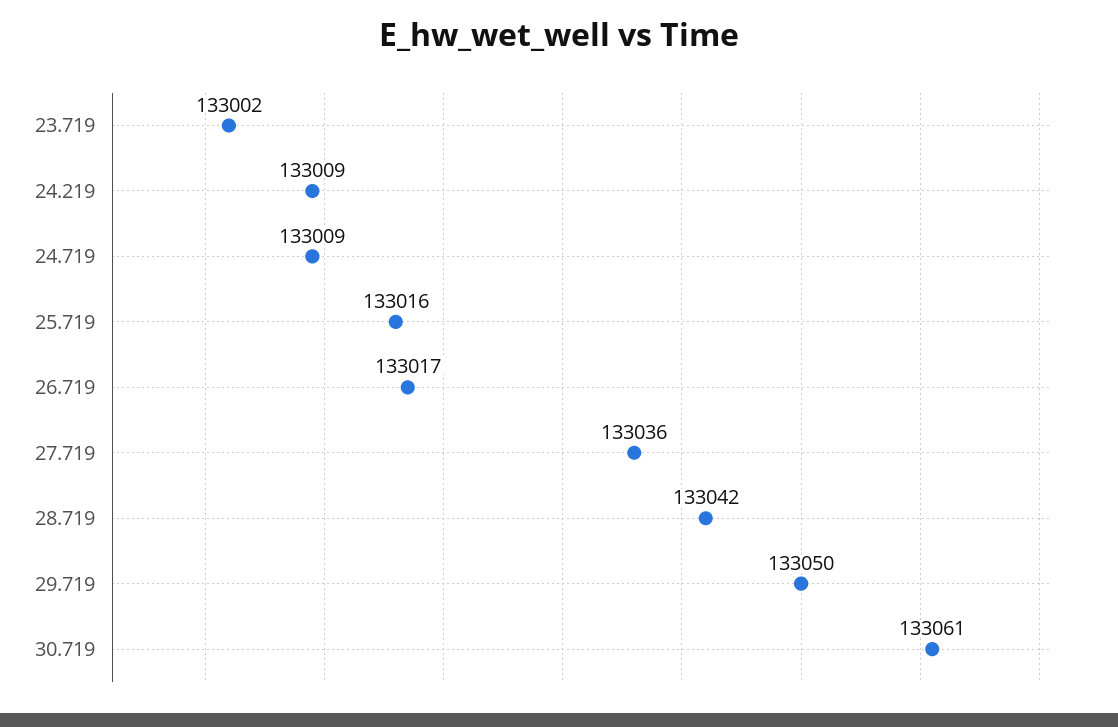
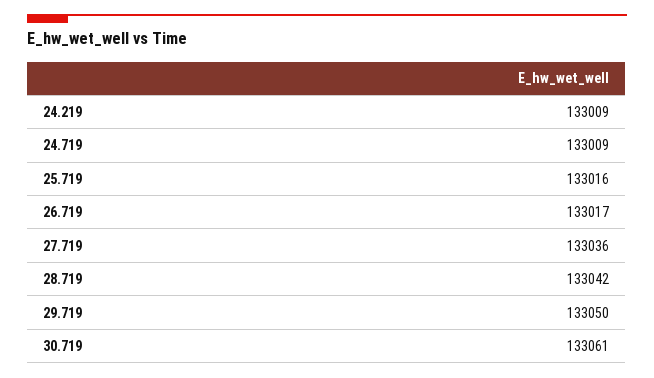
23.719: 133002 -> none

